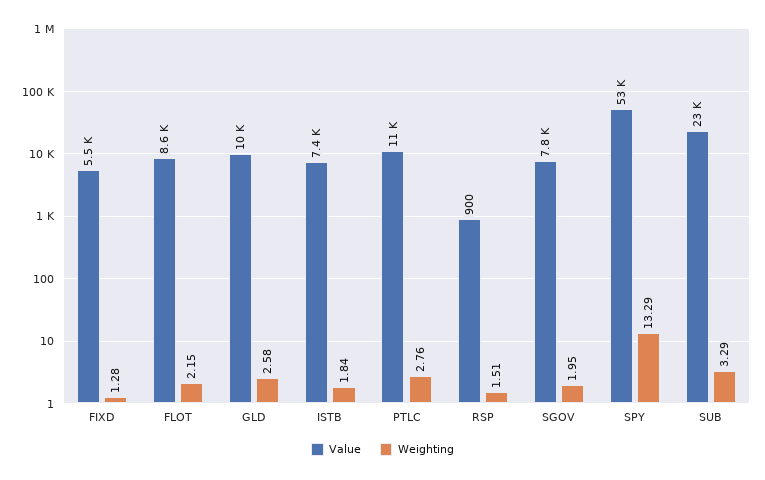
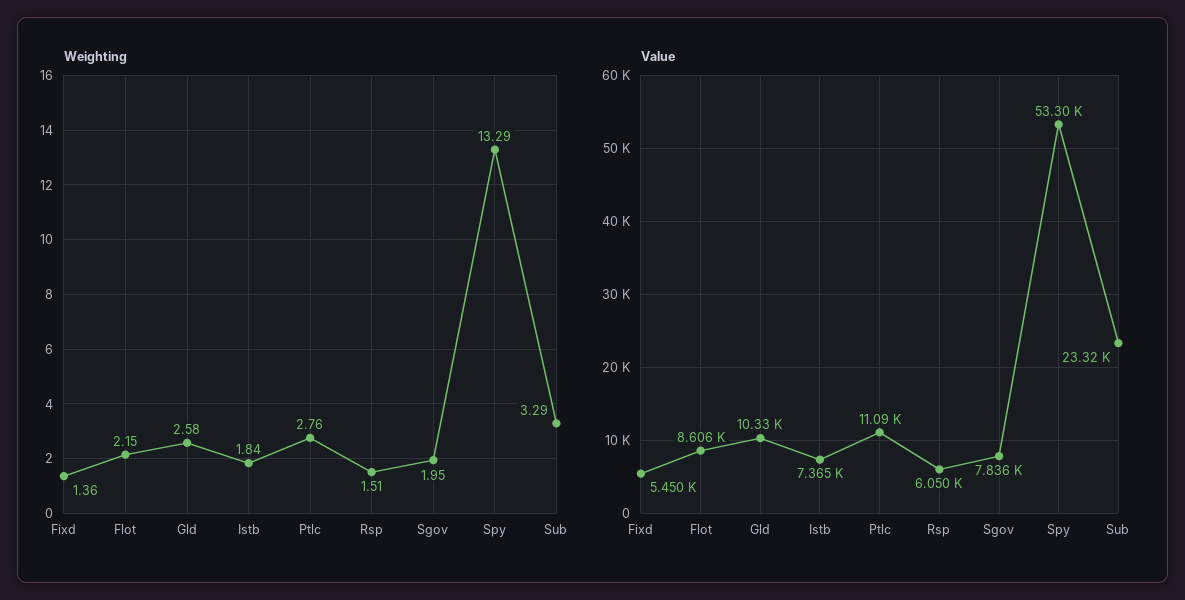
Weighting, FIXD: 1.28 -> 1.36
Value, RSP: 900 -> 6050

